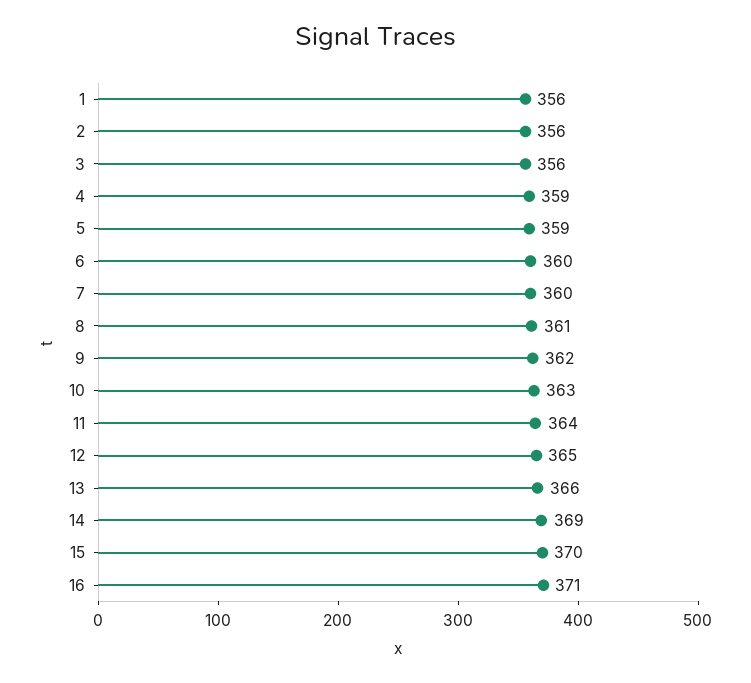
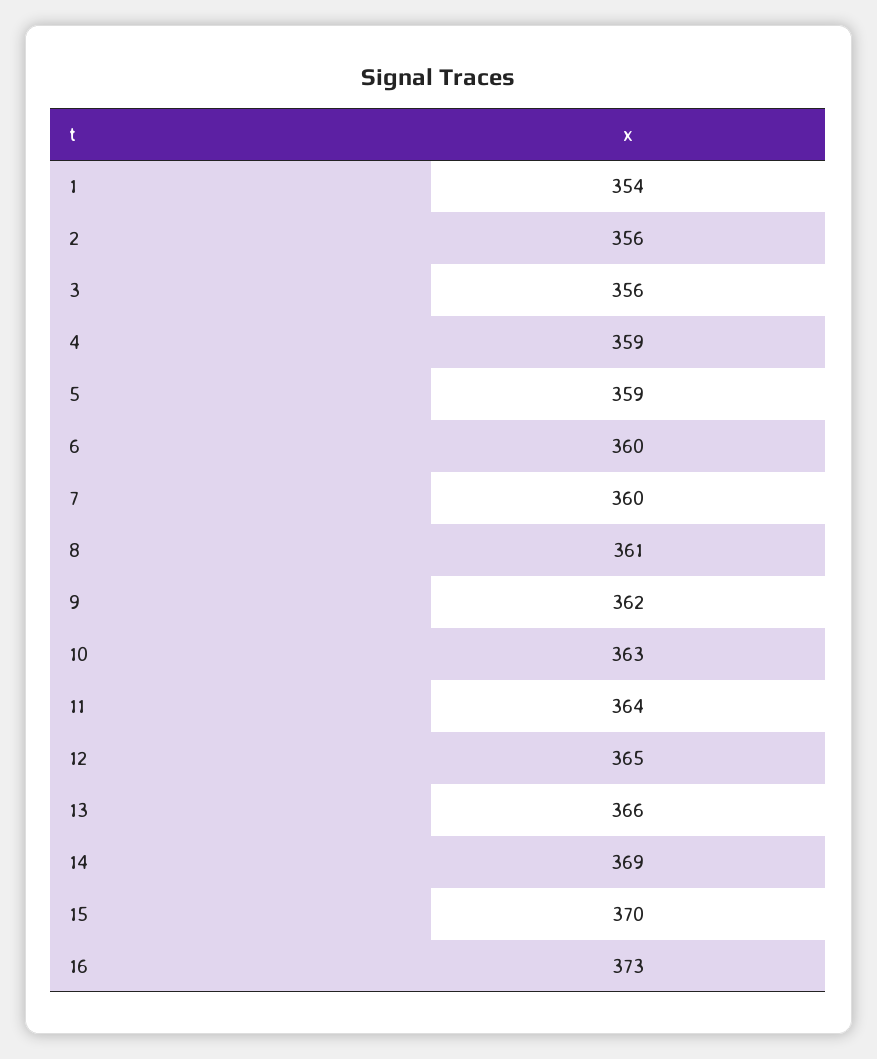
1: 356 -> 354
16: 371 -> 373

